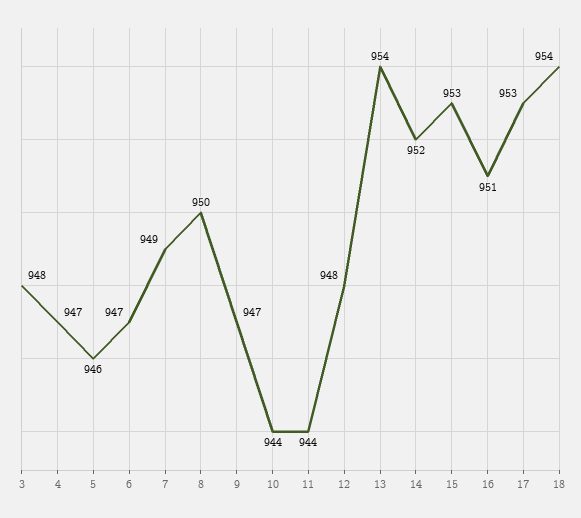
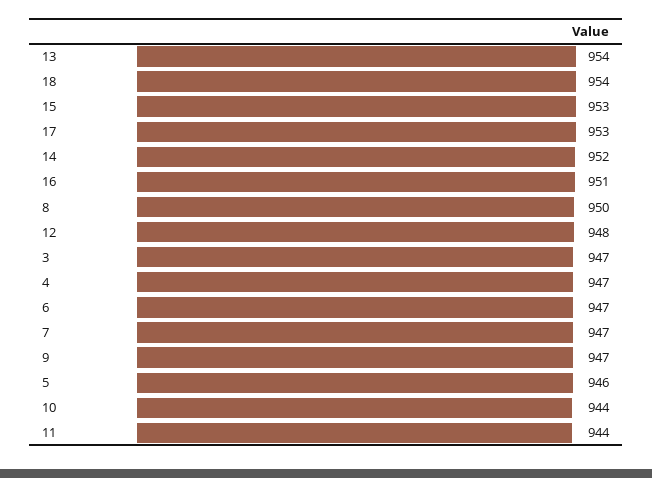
3: 948 -> 947
7: 949 -> 947

